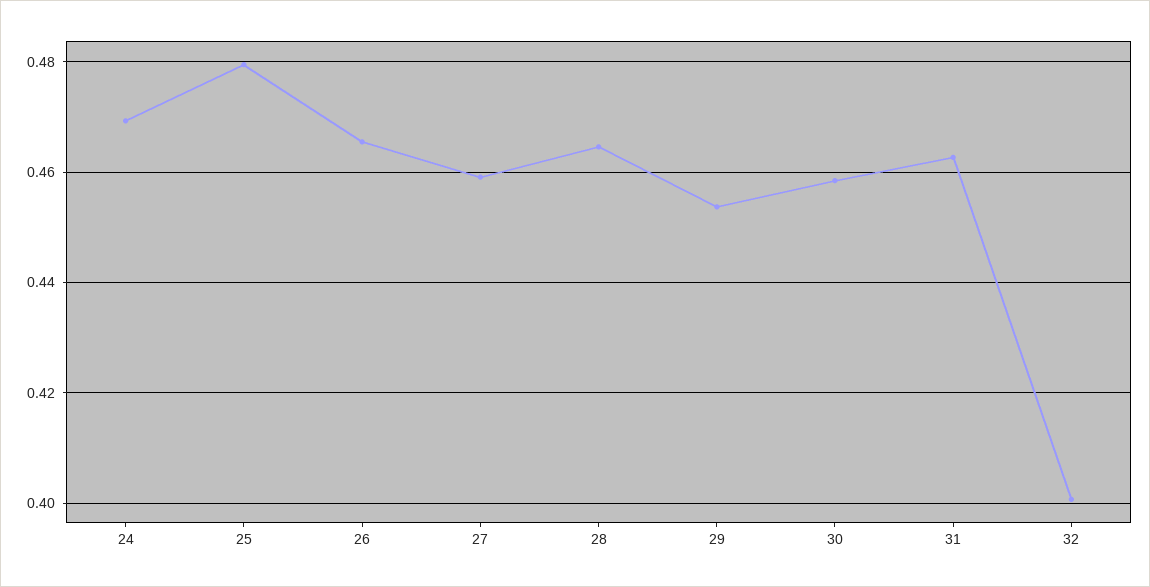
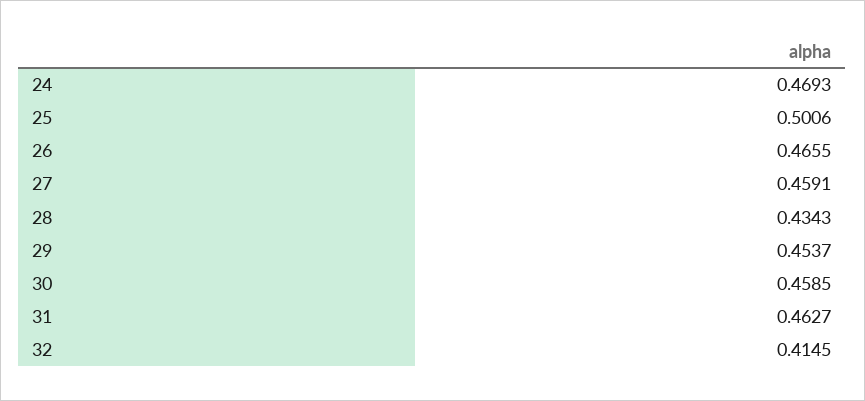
25: 0.48 -> 0.5006
28: 0.464 -> 0.4343
32: 0.4 -> 0.4145

